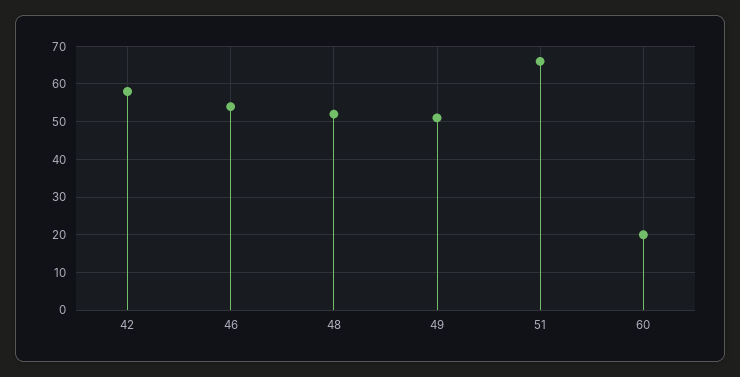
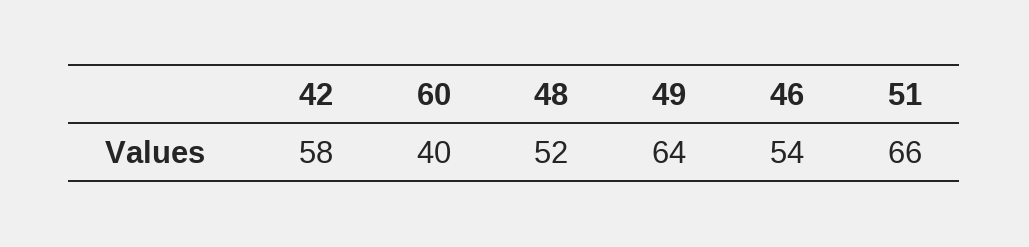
49: 50 -> 64
60: 20 -> 40

